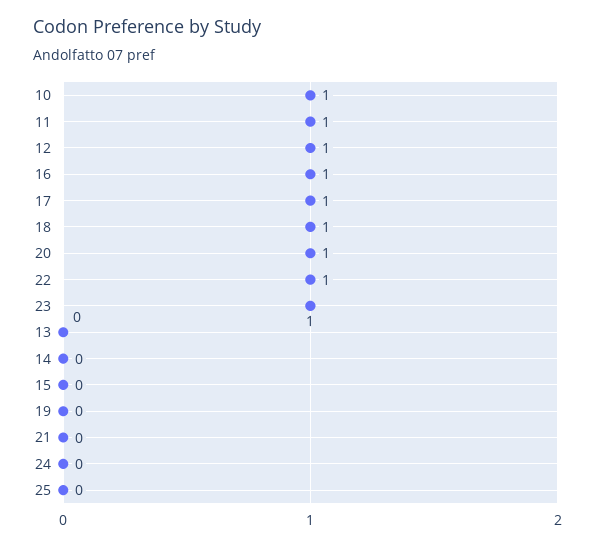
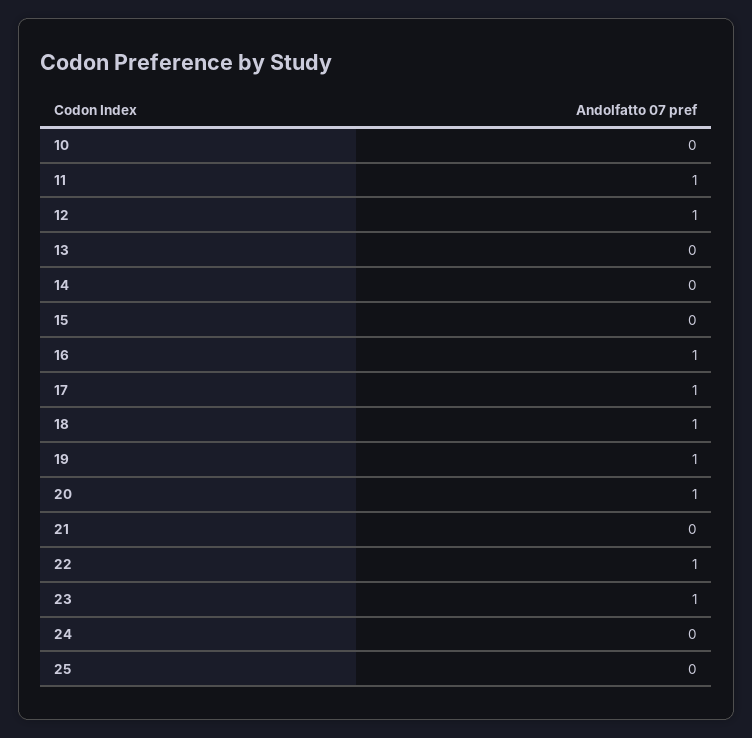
10: 1 -> 0
19: 0 -> 1

